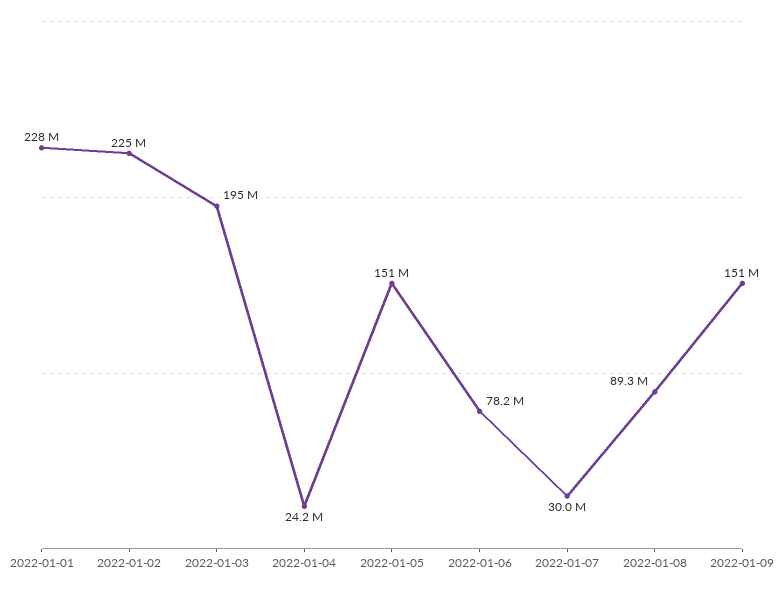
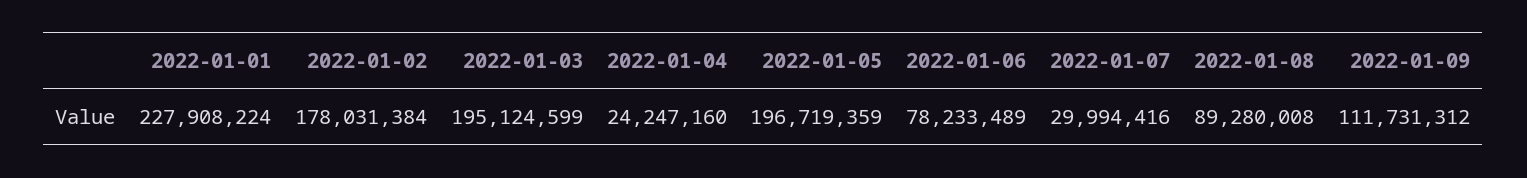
2022-01-02: 225000000 -> 178031384
2022-01-05: 151000000 -> 196719359
2022-01-09: 151000000 -> 111731312

